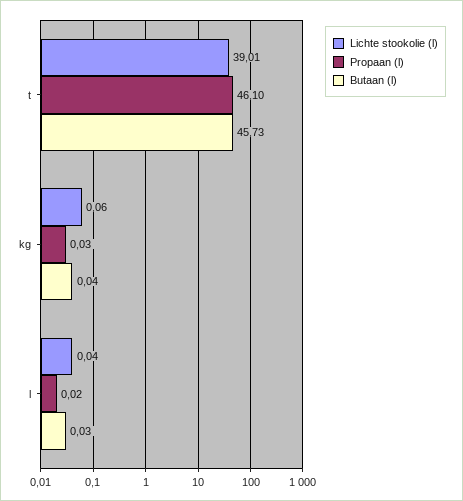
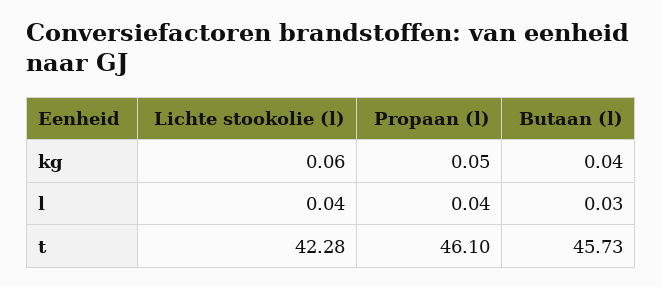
Lichte stookolie (l), t: 39.01 -> 42.28
Propaan (l), kg: 0.03 -> 0.05
Propaan (l), l: 0.02 -> 0.04

